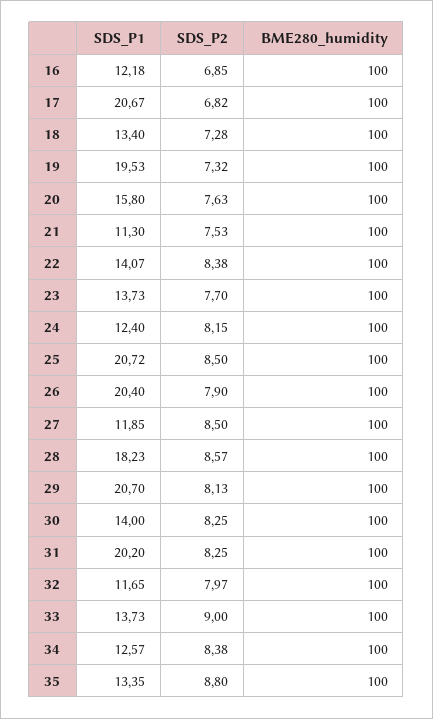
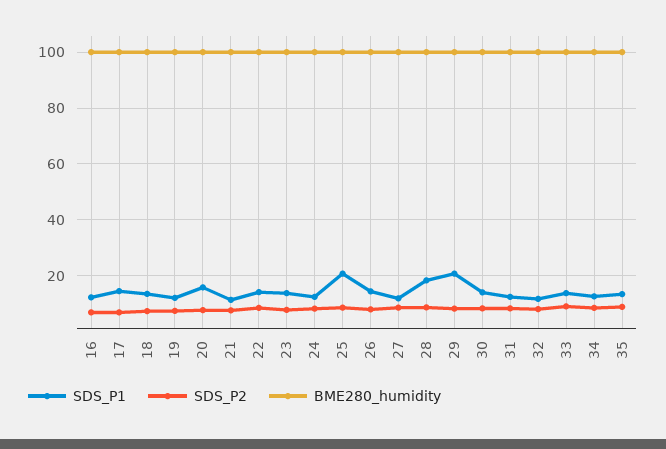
SDS_P1, 17: 20.67 -> 15
SDS_P1, 19: 19.53 -> 12.5
SDS_P1, 26: 20.4 -> 15
SDS_P1, 31: 20.2 -> 12.5

